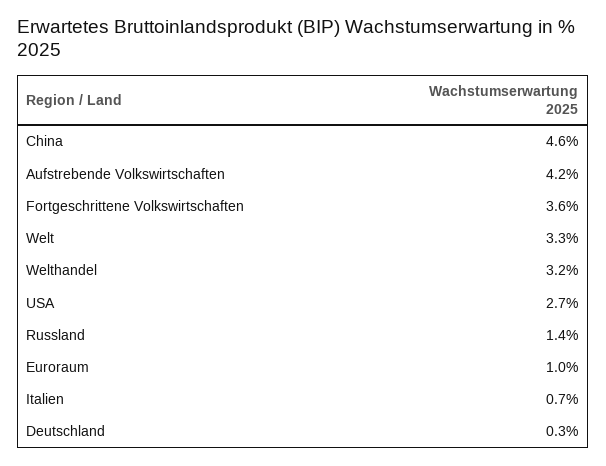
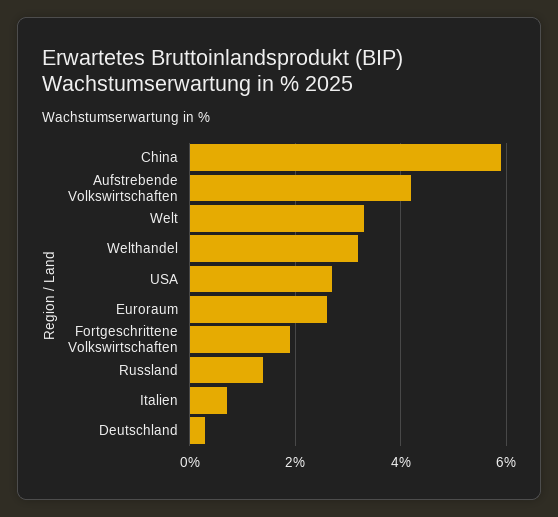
China: 4.6 -> 6
Fortgeschrittene Volkswirtschaften: 3.6 -> 2
Euroraum: 1 -> 2.5

